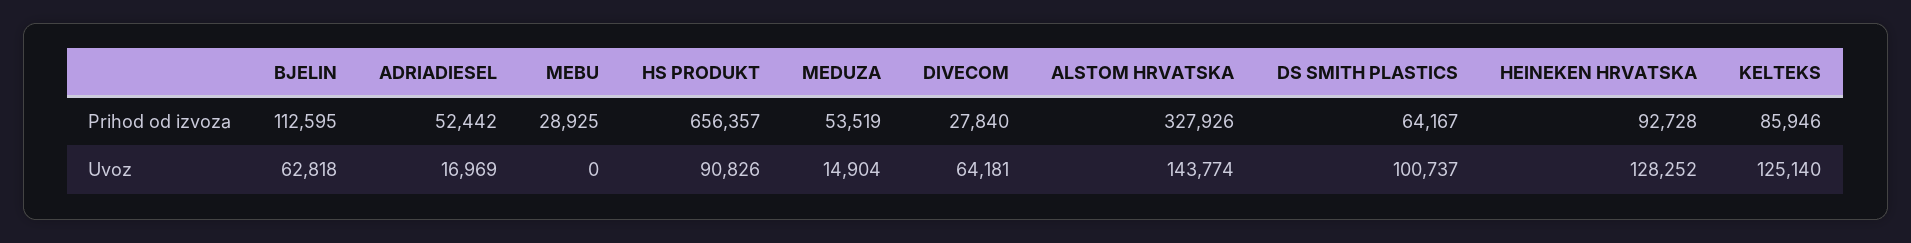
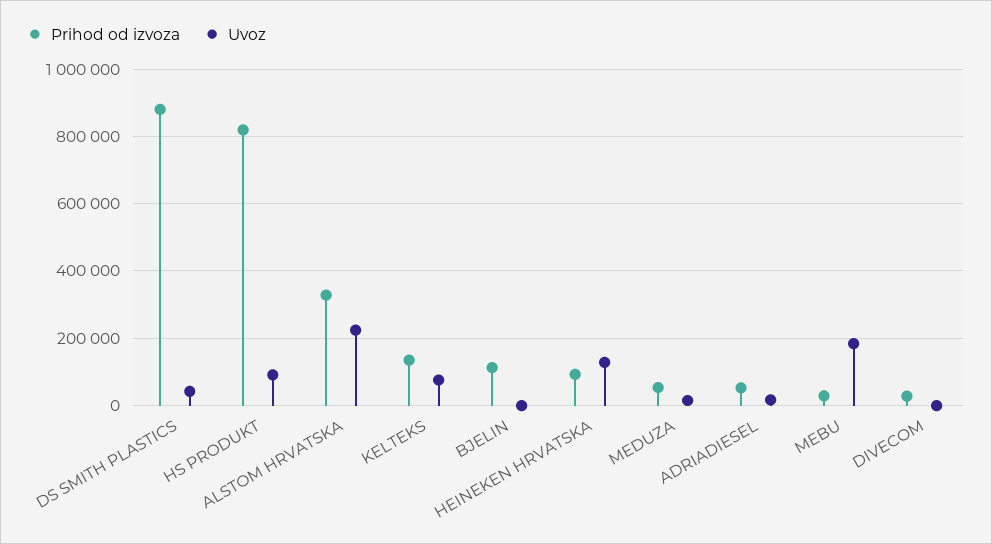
Prihod od izvoza, HS PRODUKT: 656357 -> 820000
Prihod od izvoza, DS SMITH PLASTICS: 64167 -> 880000
Prihod od izvoza, KELTEKS: 85946 -> 140000
Uvoz, BJELIN: 62818 -> 0
Uvoz, MEBU: 0 -> 180000
Uvoz, DIVECOM: 64181 -> 0
Uvoz, ALSTOM HRVATSKA: 143774 -> 220000
Uvoz, DS SMITH PLASTICS: 100737 -> 40000
Uvoz, KELTEKS: 125140 -> 80000

